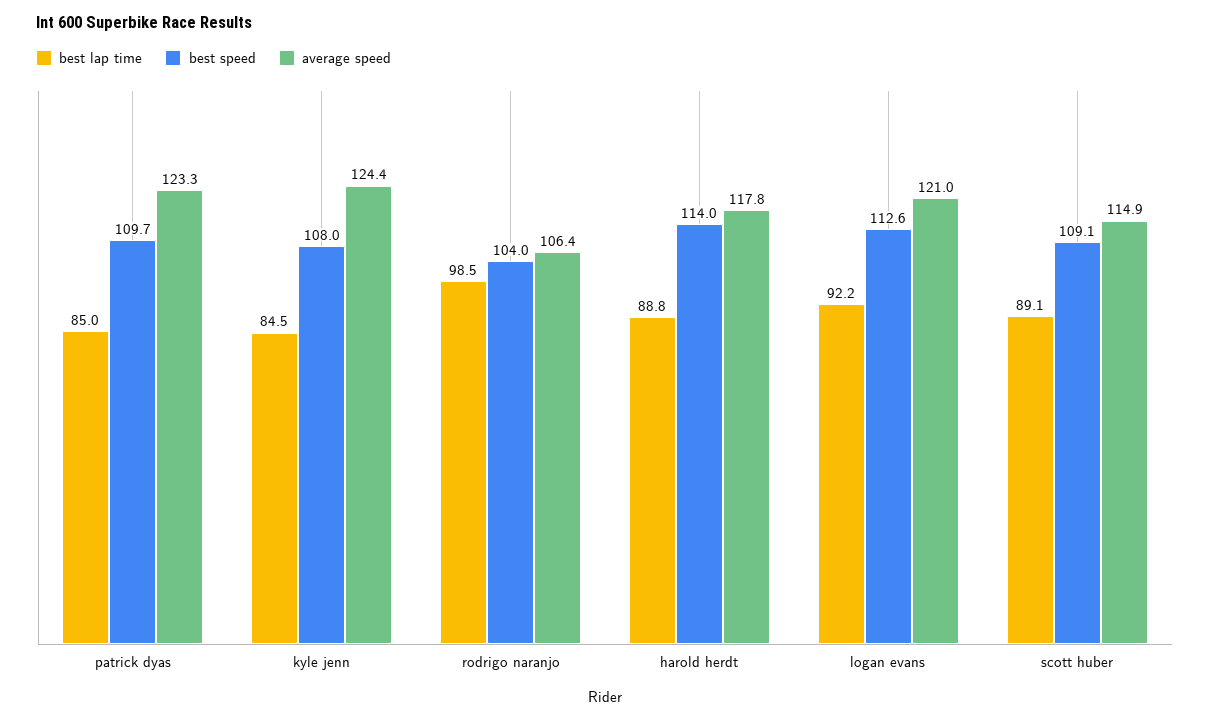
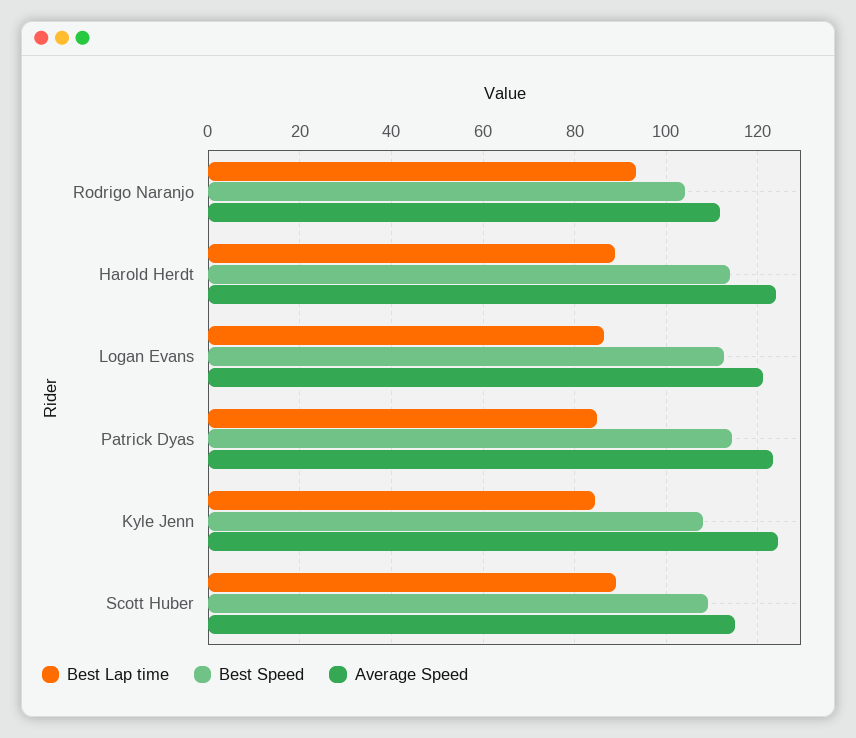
best speed, patrick dyas: 109.7 -> 114
best lap time, rodrigo naranjo: 98.5 -> 94
average speed, rodrigo naranjo: 106.4 -> 112
average speed, harold herdt: 117.8 -> 124
best lap time, logan evans: 92.2 -> 86

